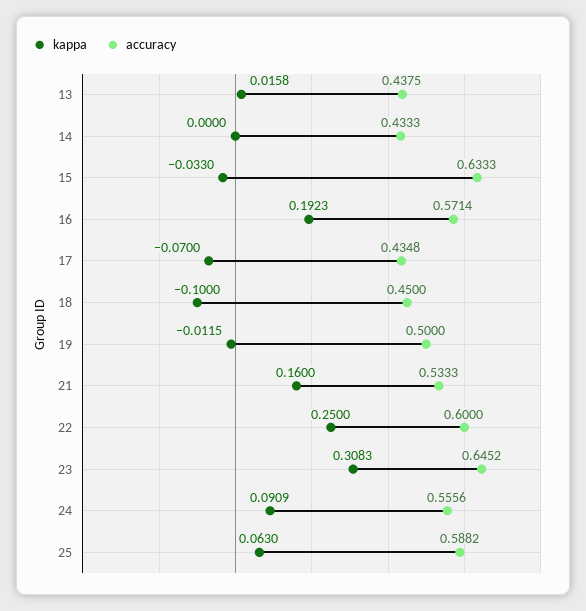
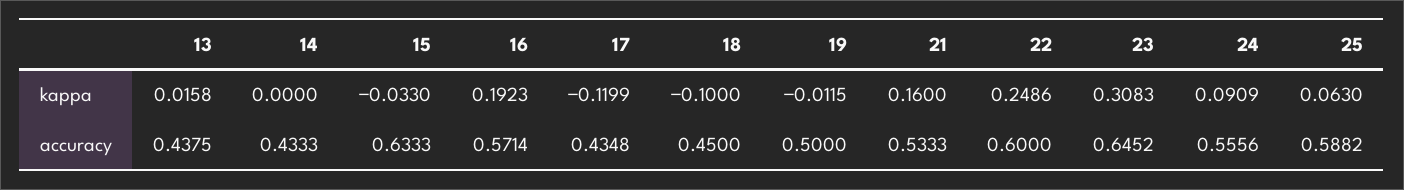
kappa, 17: -0.07 -> -0.1199
kappa, 22: 0.25 -> 0.2486

